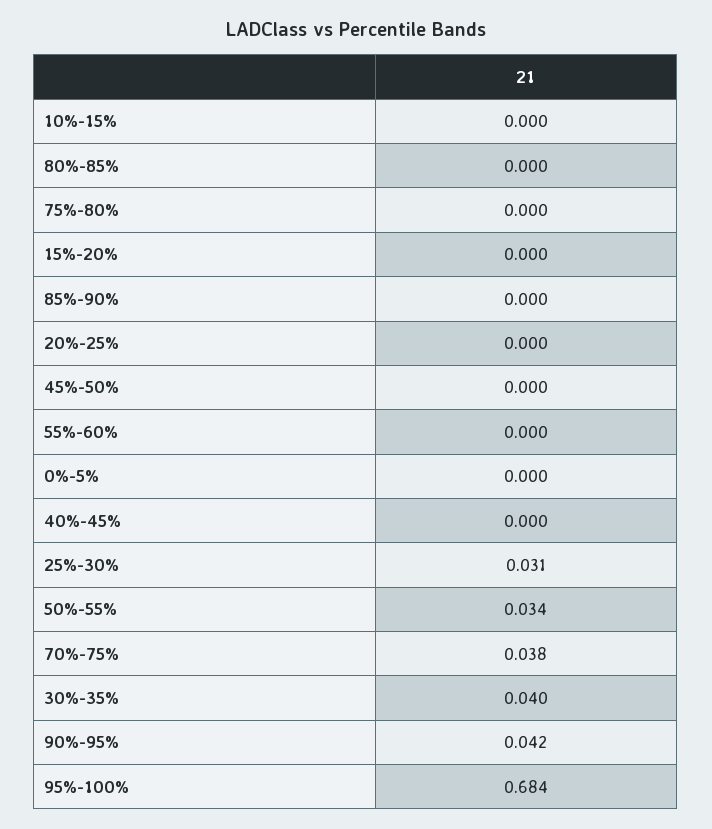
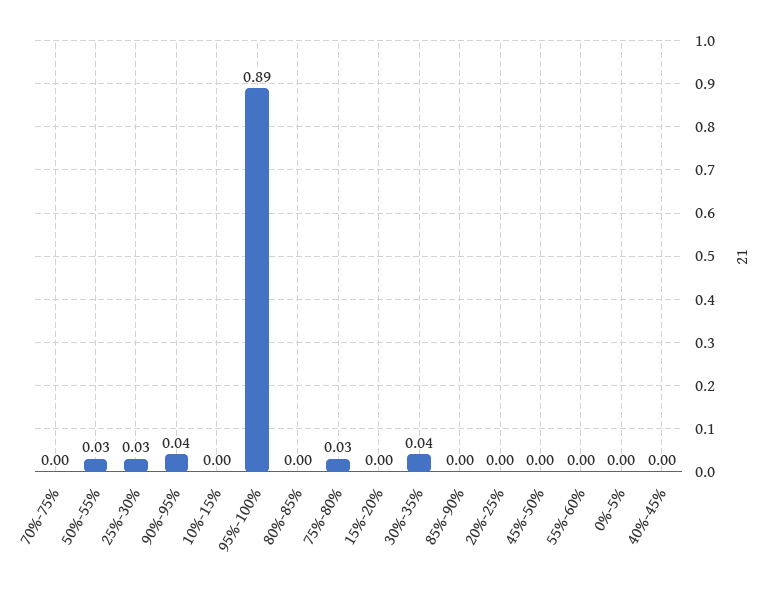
75%-80%: 0 -> 0.03
70%-75%: 0.038 -> 0
95%-100%: 0.684 -> 0.89

